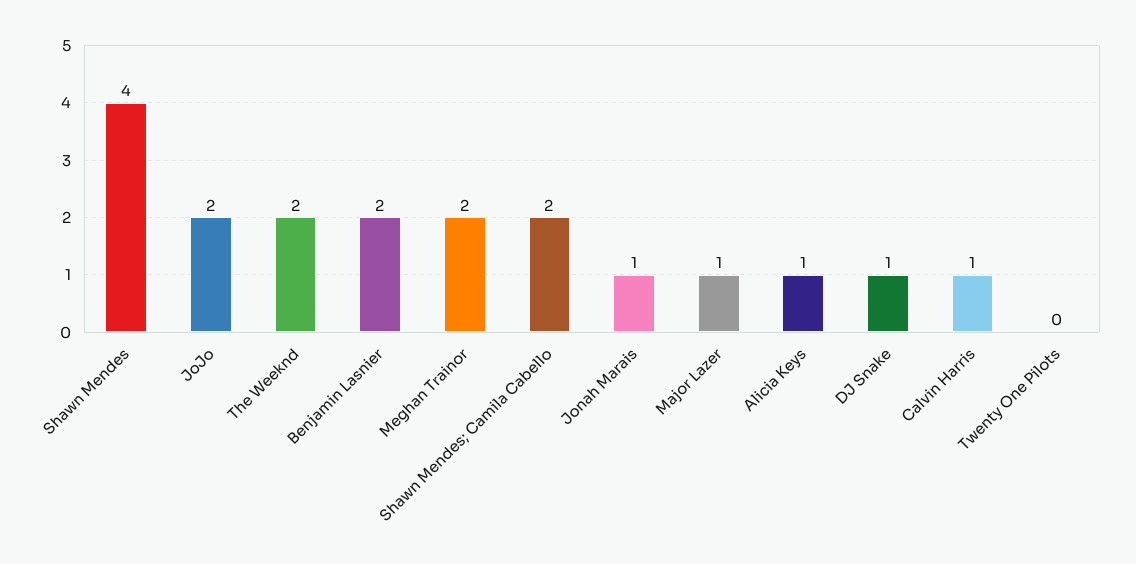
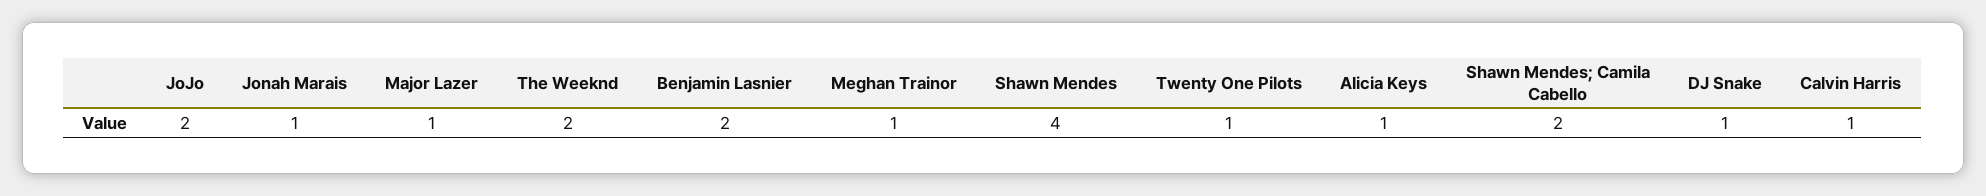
Meghan Trainor: 2 -> 1
Twenty One Pilots: 0 -> 1

